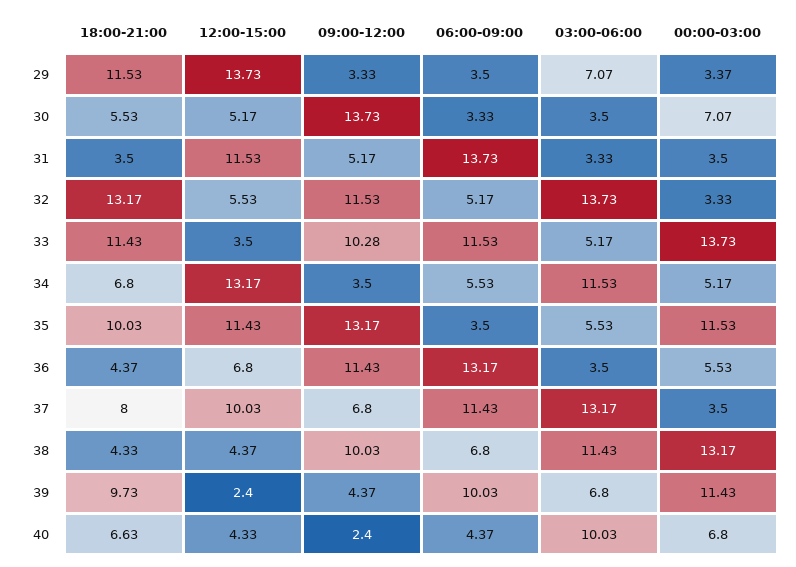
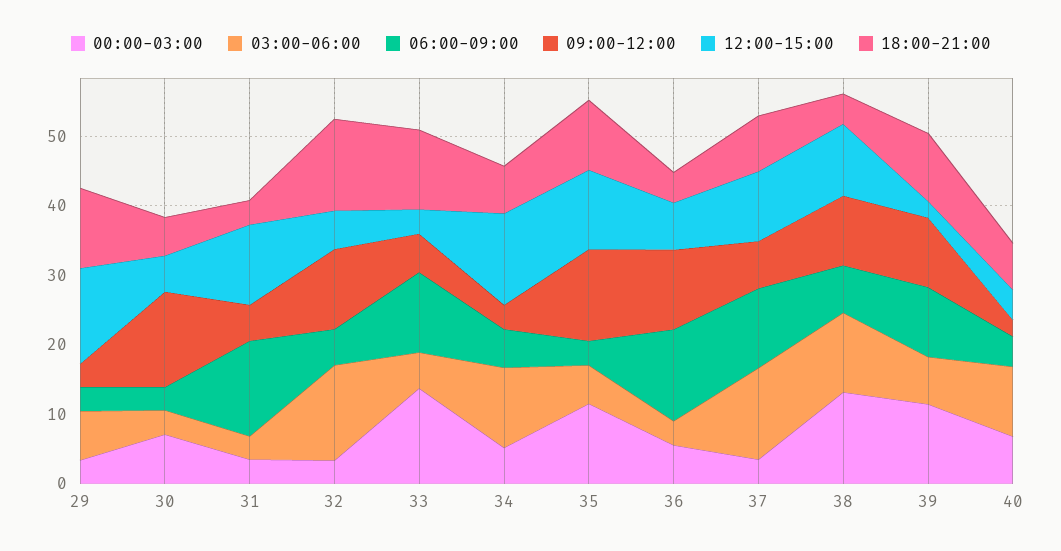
09:00-12:00, 33: 10.28 -> 6
12:00-15:00, 38: 4.37 -> 10
09:00-12:00, 39: 4.37 -> 10

